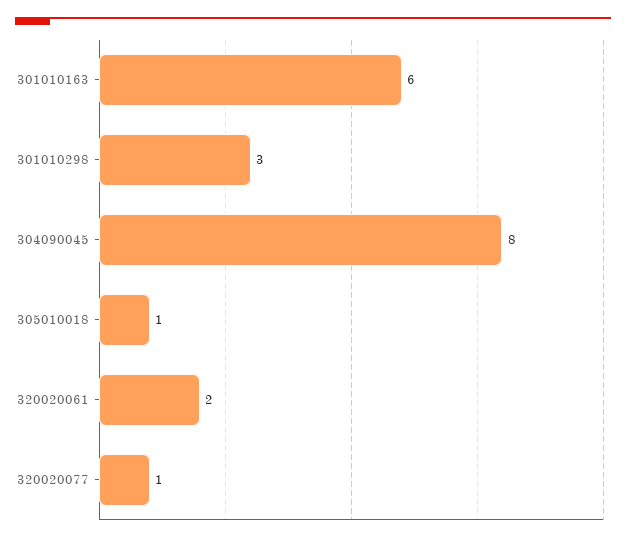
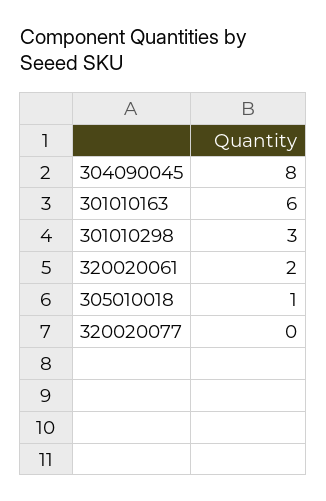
320020077: 1 -> 0

